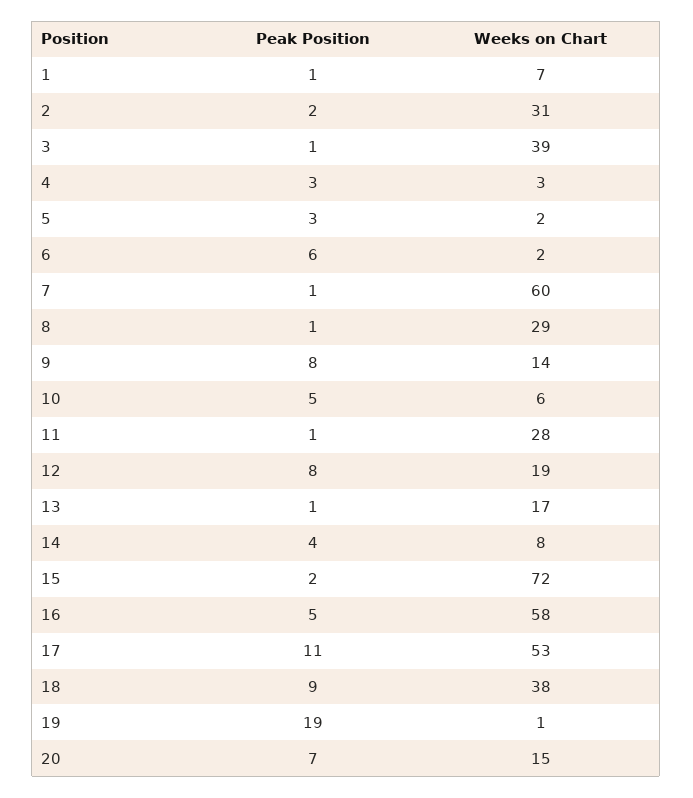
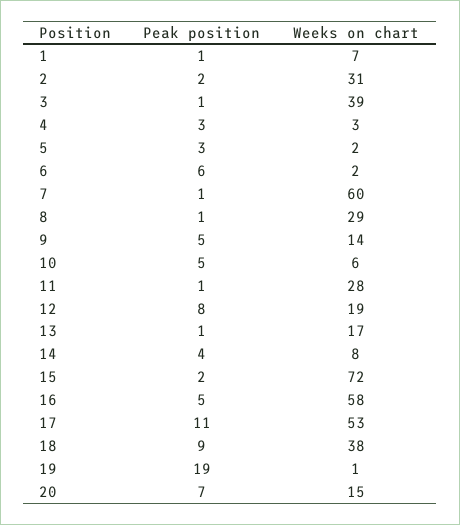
Peak Position, 9: 8 -> 5

